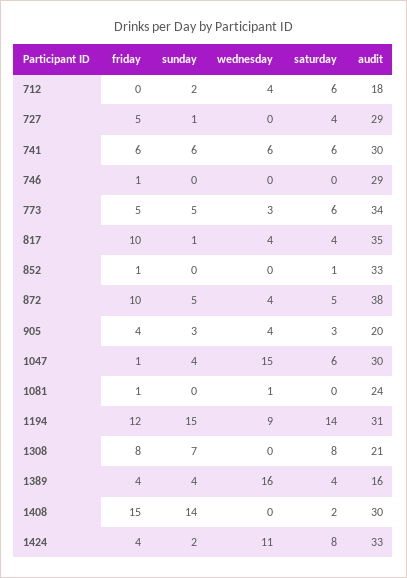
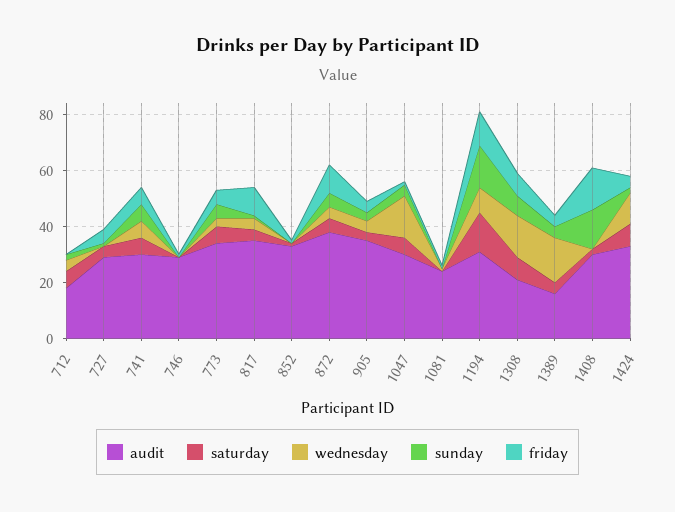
audit, 905: 20 -> 35
wednesday, 1308: 0 -> 15

